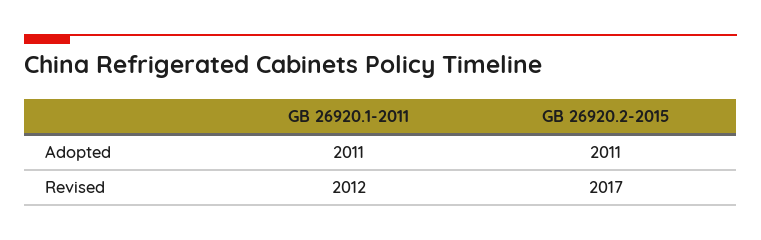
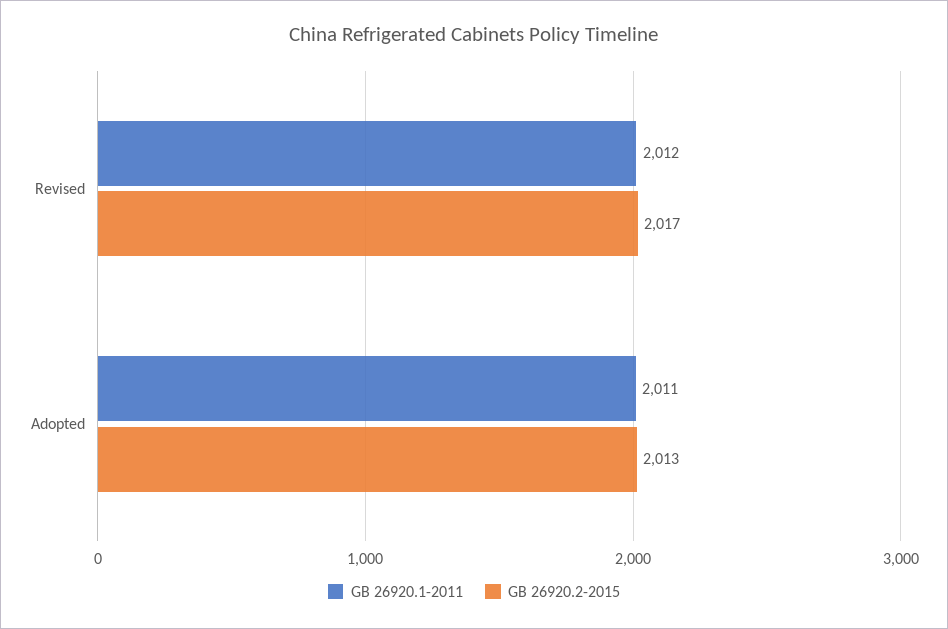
GB 26920.2-2015, Adopted: 2011 -> 2013

